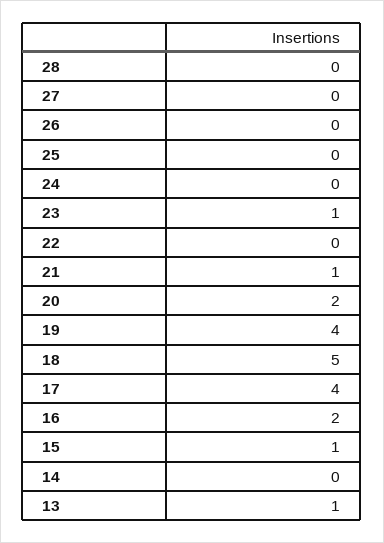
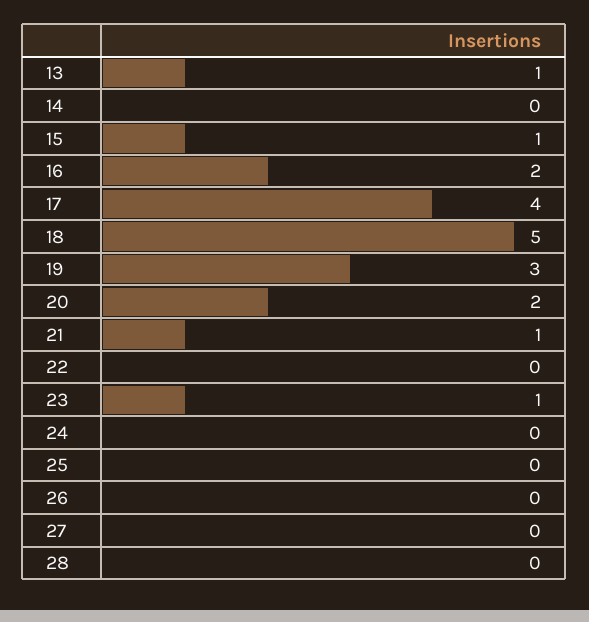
19: 4 -> 3

